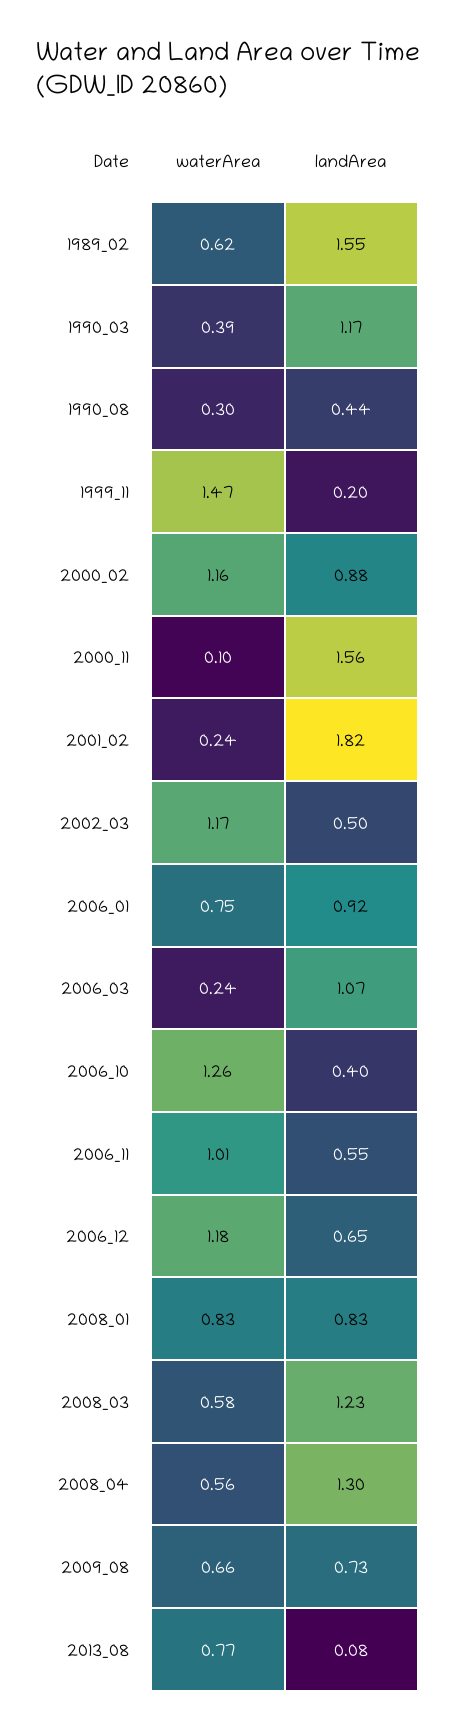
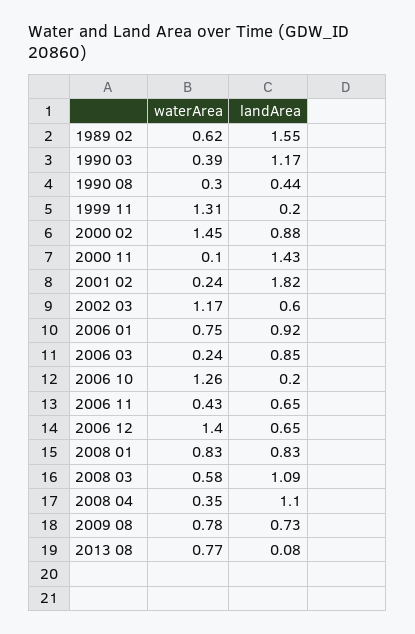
waterArea, 1999_11: 1.47 -> 1.31
waterArea, 2000_02: 1.16 -> 1.45
landArea, 2000_11: 1.56 -> 1.43
landArea, 2002_03: 0.5 -> 0.6
landArea, 2006_03: 1.07 -> 0.85
landArea, 2006_10: 0.4 -> 0.2
waterArea, 2006_11: 1.01 -> 0.43
landArea, 2006_11: 0.55 -> 0.65
waterArea, 2006_12: 1.18 -> 1.4
landArea, 2008_03: 1.23 -> 1.09
waterArea, 2008_04: 0.56 -> 0.35
landArea, 2008_04: 1.3 -> 1.1
waterArea, 2009_08: 0.66 -> 0.78

